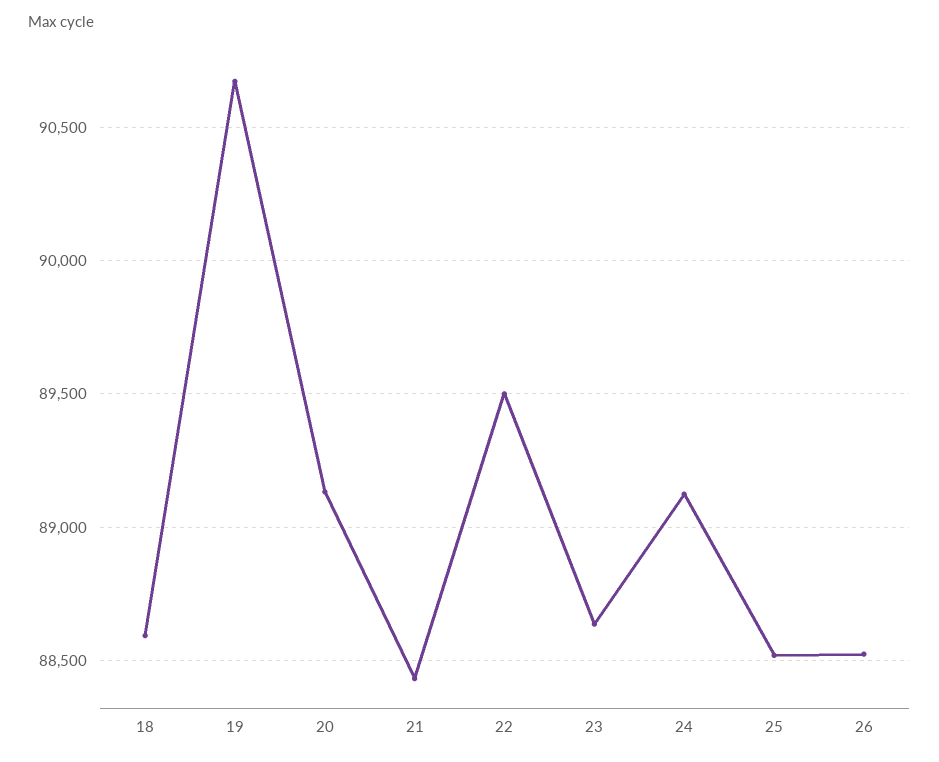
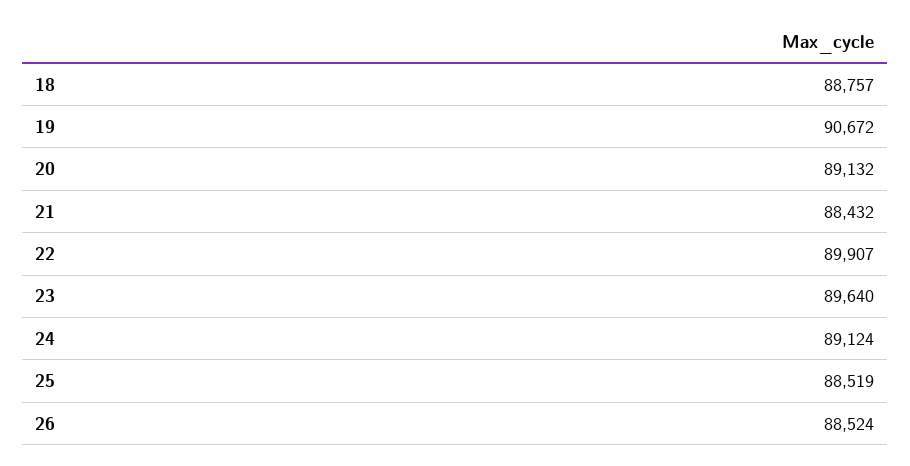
18: 88600 -> 88757
22: 89500 -> 89907
23: 88650 -> 89640

